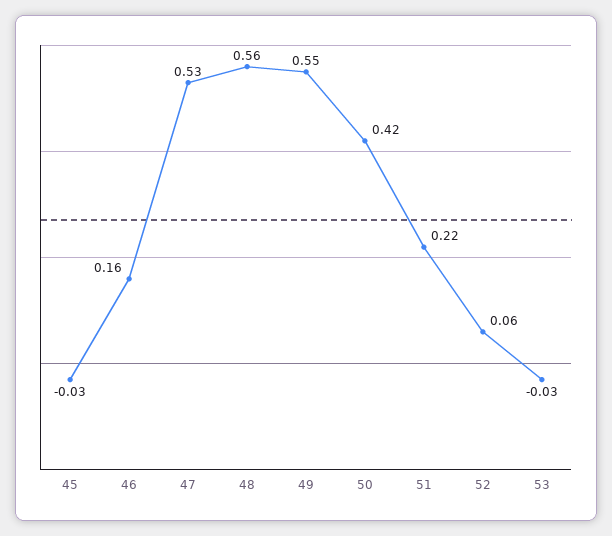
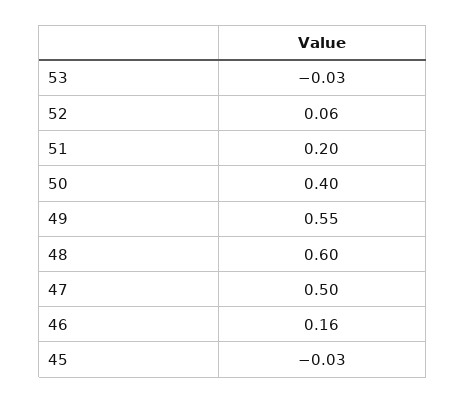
47: 0.53 -> 0.5
48: 0.56 -> 0.6
50: 0.42 -> 0.4
51: 0.22 -> 0.2

